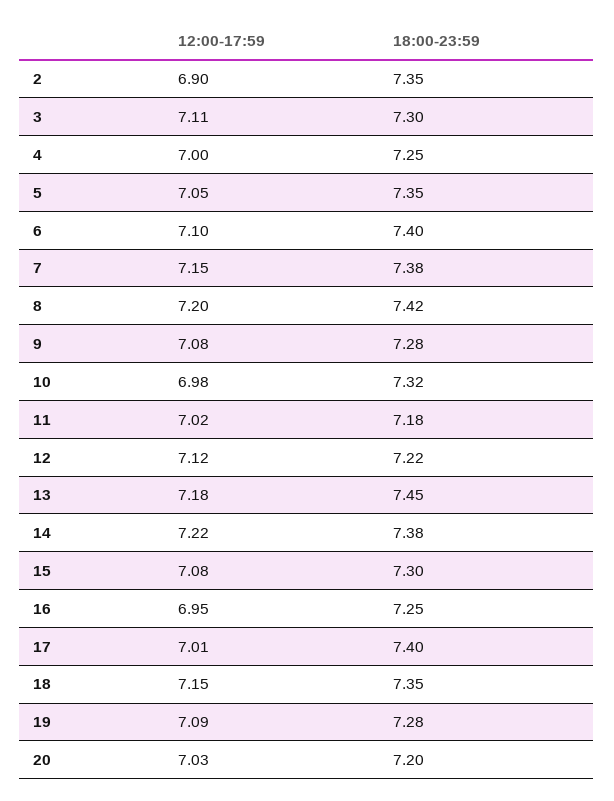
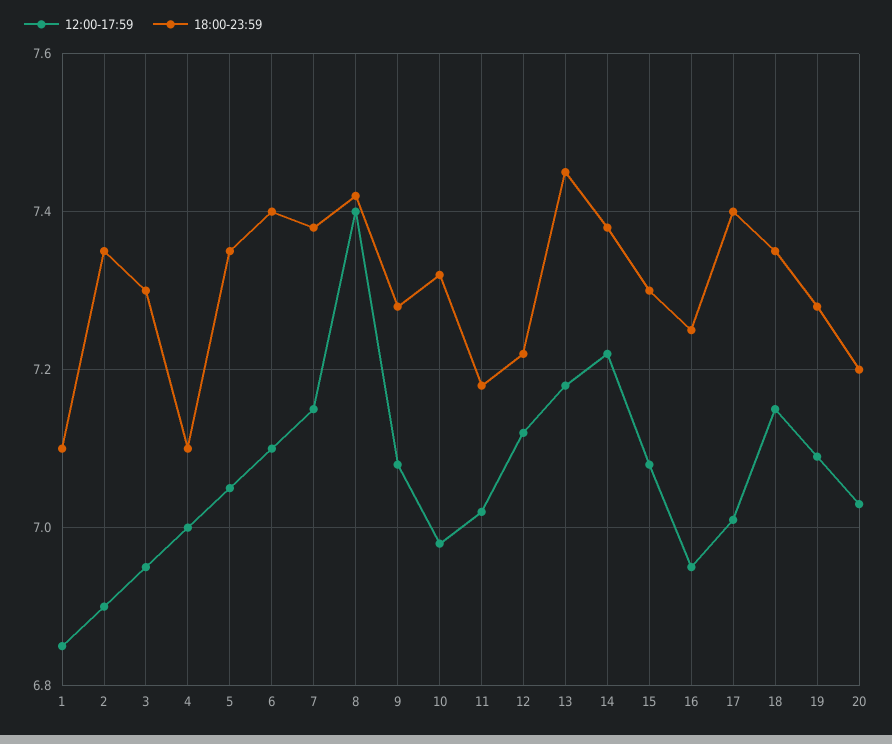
12:00-17:59, 3: 7.11 -> 6.95
18:00-23:59, 4: 7.25 -> 7.1
12:00-17:59, 8: 7.2 -> 7.4
12:00-17:59, 1: none -> 6.85
18:00-23:59, 1: none -> 7.1

